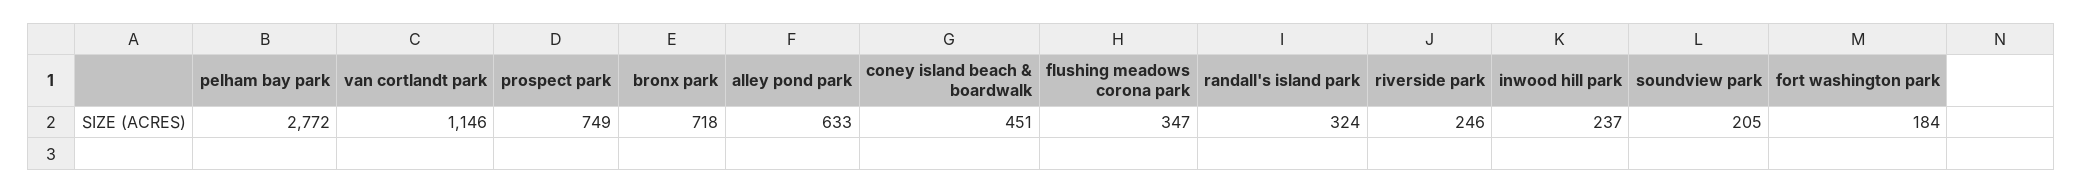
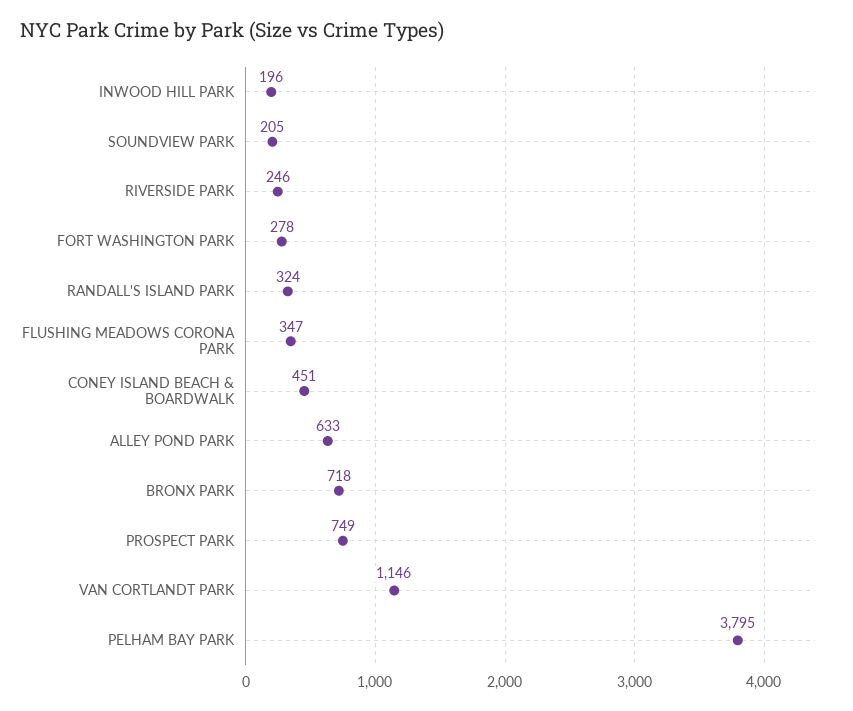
pelham bay park: 2772 -> 3795
inwood hill park: 237 -> 196
fort washington park: 184 -> 278

